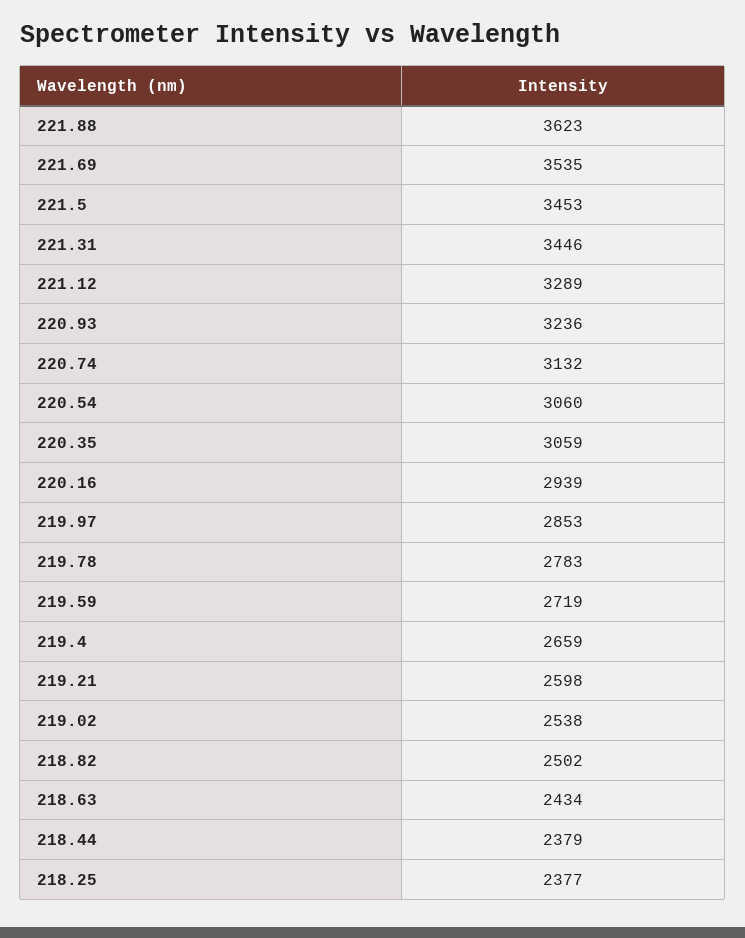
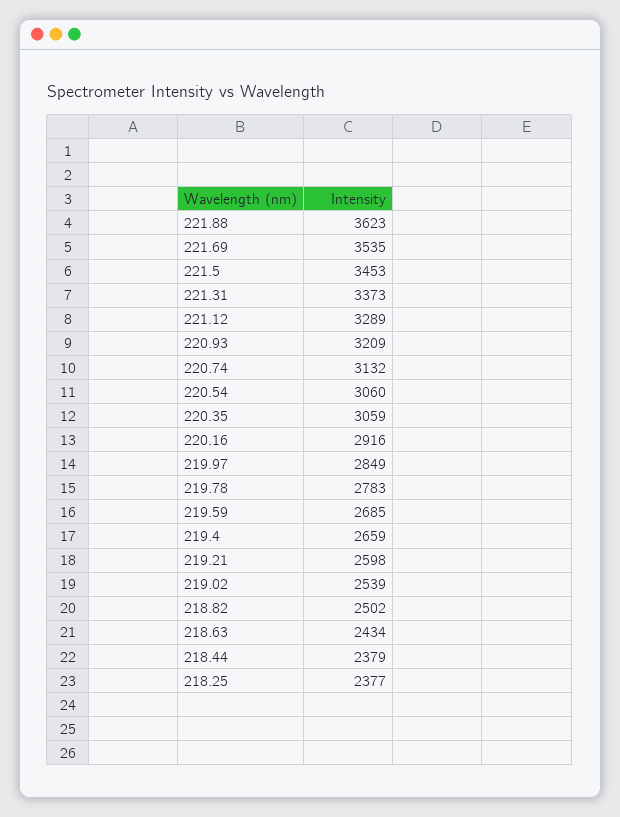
221.31: 3446 -> 3373
220.93: 3236 -> 3209
220.16: 2939 -> 2916
219.97: 2853 -> 2849
219.59: 2719 -> 2685
219.02: 2538 -> 2539

